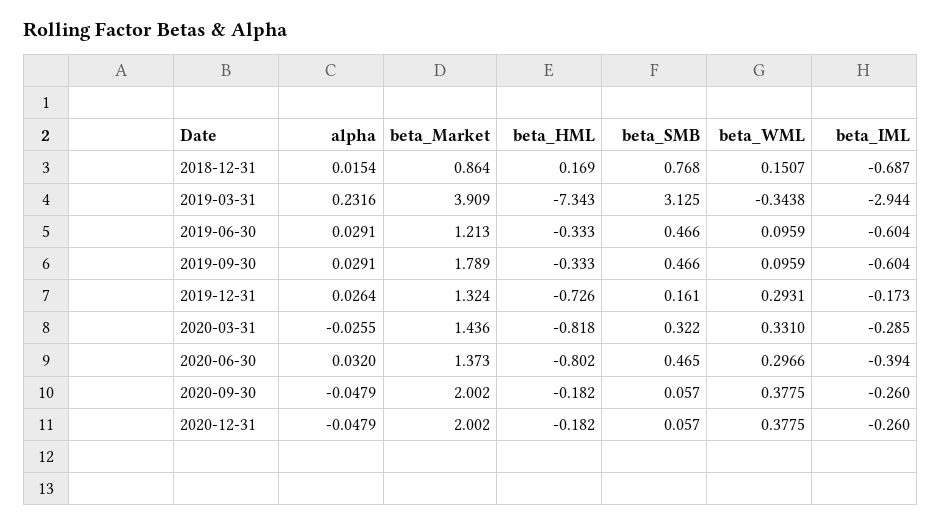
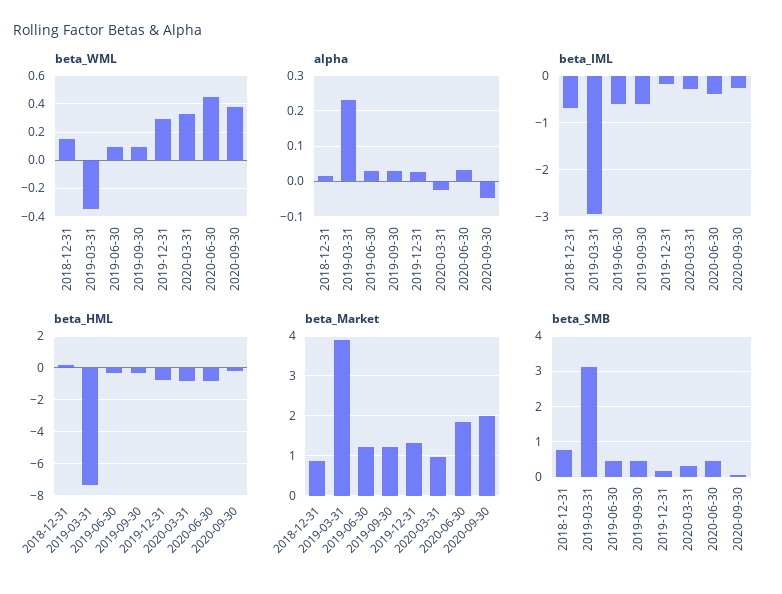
beta_Market, 2019-09-30: 1.789 -> 1.2
beta_Market, 2020-03-31: 1.436 -> 1
beta_Market, 2020-06-30: 1.373 -> 1.8
beta_WML, 2020-06-30: 0.2966 -> 0.45
alpha, 2020-12-31: -0.0479 -> none
beta_Market, 2020-12-31: 2.002 -> none
beta_HML, 2020-12-31: -0.182 -> none
beta_SMB, 2020-12-31: 0.057 -> none
beta_WML, 2020-12-31: 0.3775 -> none
beta_IML, 2020-12-31: -0.26 -> none

